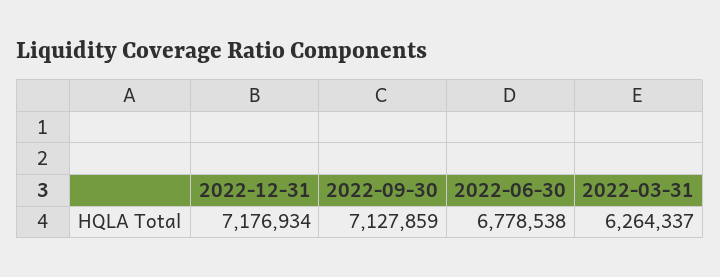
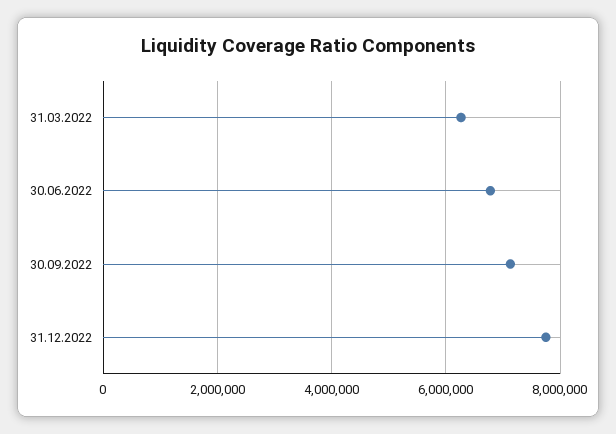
2022-12-31: 7176934 -> 7800000

